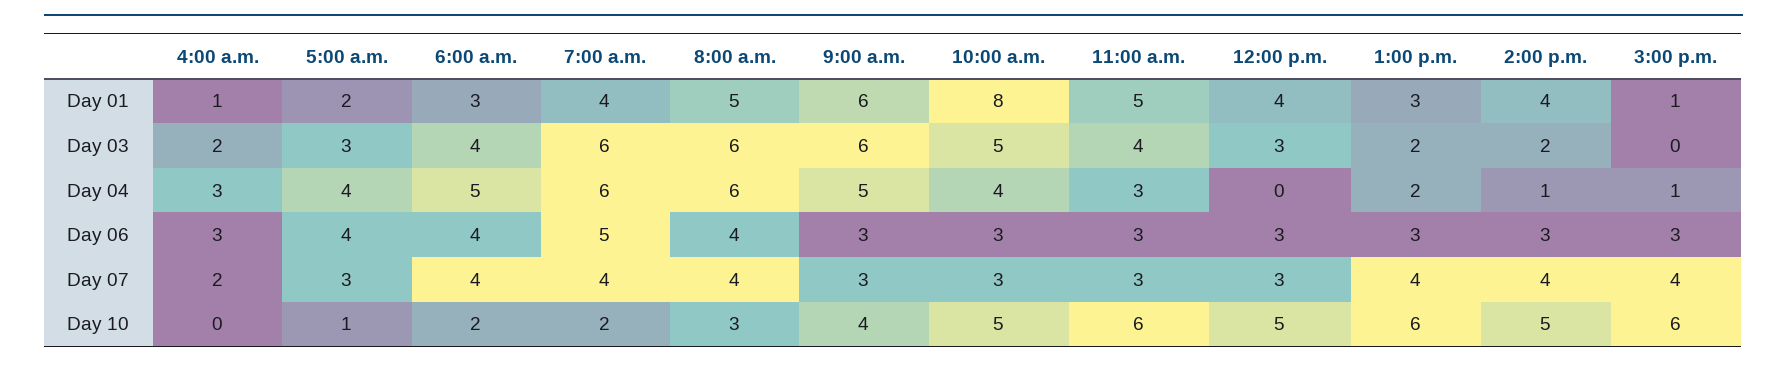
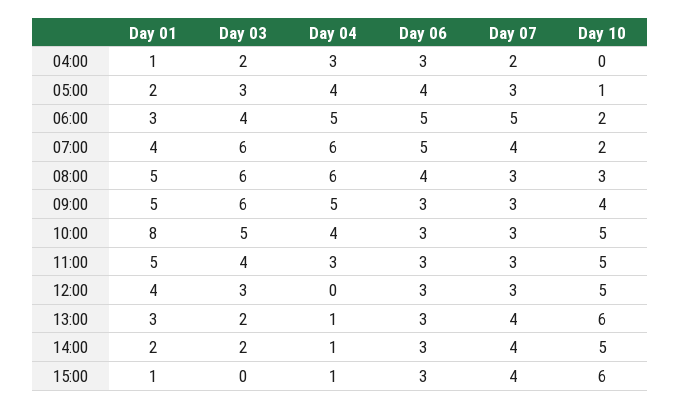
9:00 a.m., Day 01: 6 -> 5
2:00 p.m., Day 01: 4 -> 2
1:00 p.m., Day 04: 2 -> 1
6:00 a.m., Day 06: 4 -> 5
6:00 a.m., Day 07: 4 -> 5
8:00 a.m., Day 07: 4 -> 3
11:00 a.m., Day 10: 6 -> 5

